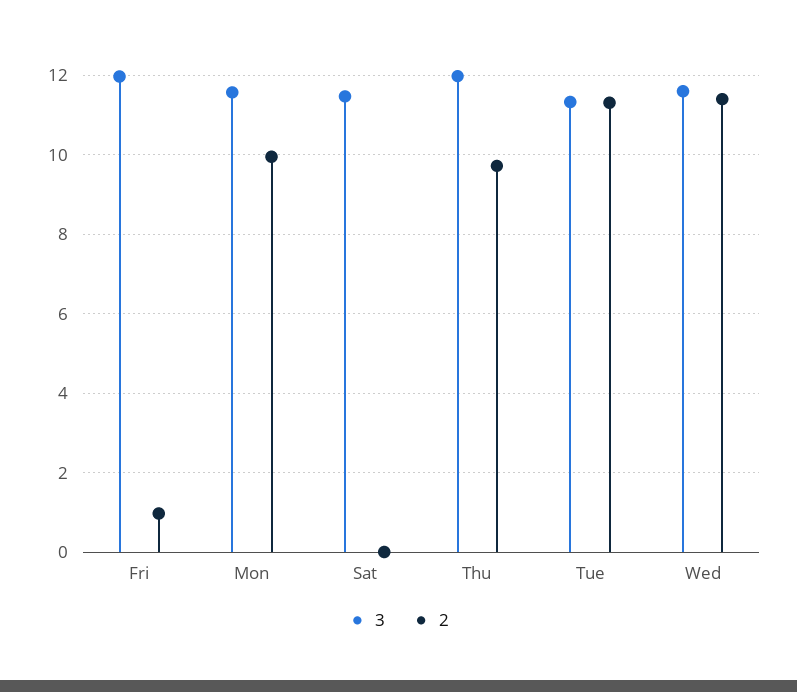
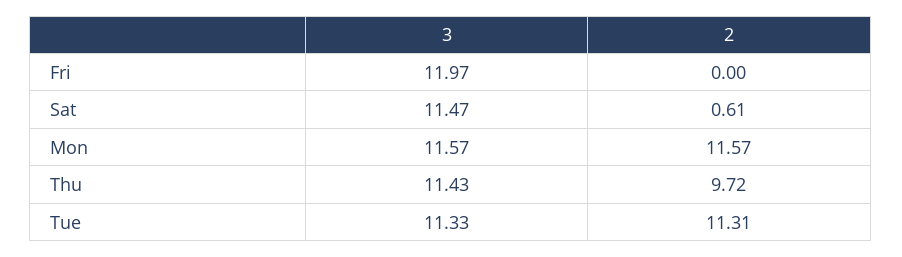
2, Fri: 1 -> 0
2, Mon: 10 -> 11.57
2, Sat: 0 -> 0.61
3, Thu: 12 -> 11.43
3, Wed: 11.6 -> none
2, Wed: 11.4 -> none

